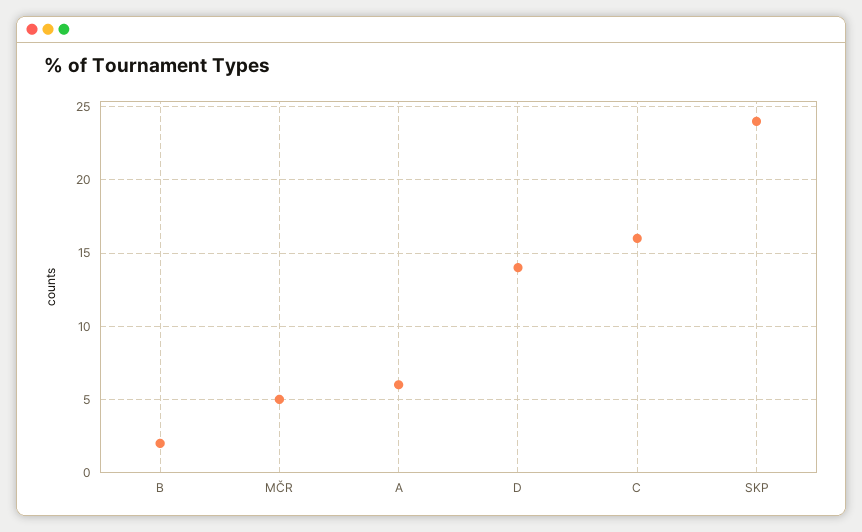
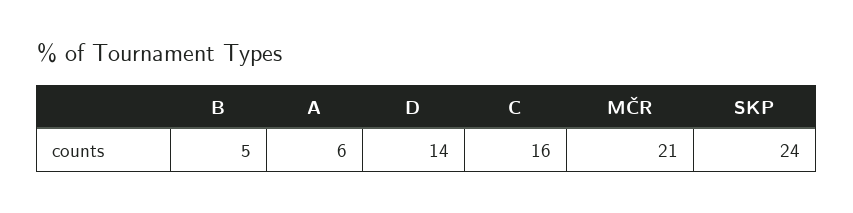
B: 2 -> 5
MČR: 5 -> 21

